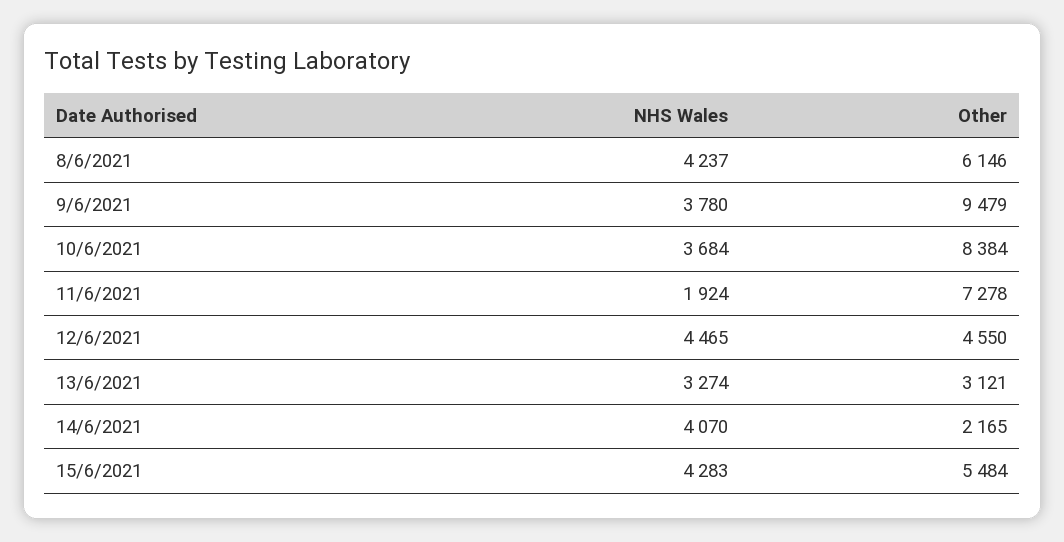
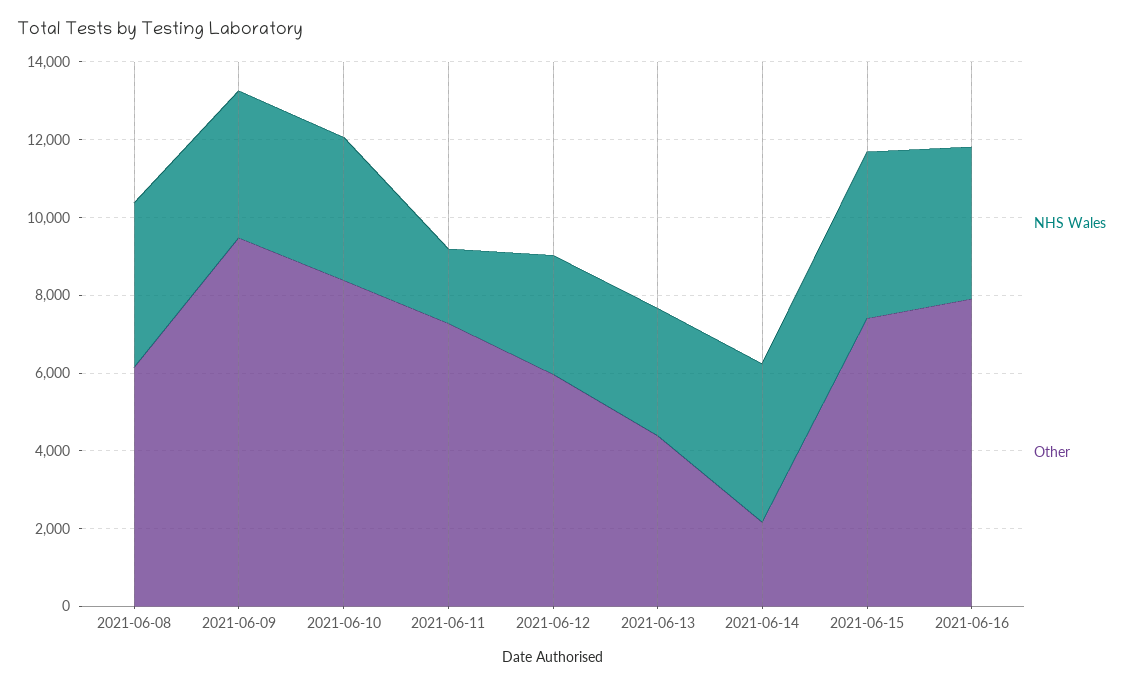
NHS Wales, 12/6/2021: 4465 -> 3000
Other, 12/6/2021: 4550 -> 6000
Other, 13/6/2021: 3121 -> 4500
Other, 15/6/2021: 5484 -> 7500
NHS Wales, 2021-06-16: none -> 4000
Other, 2021-06-16: none -> 8000

